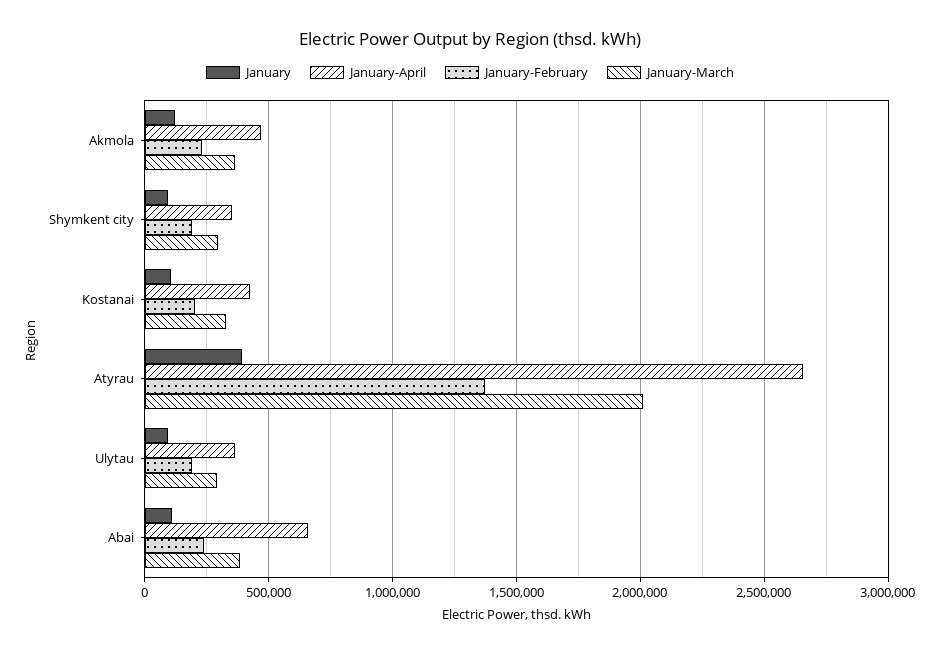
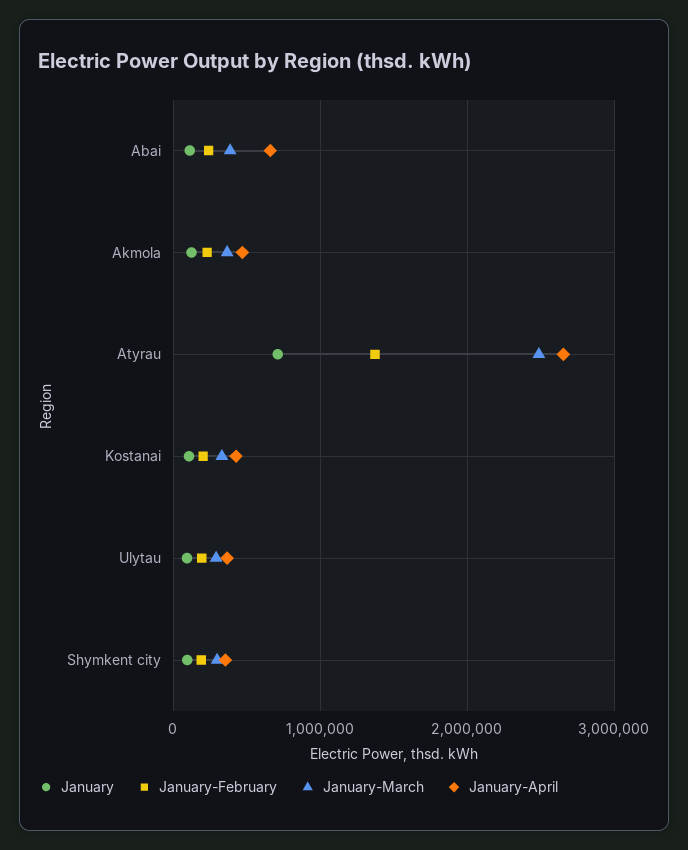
January, Atyrau: 400000 -> 700000
January-March, Atyrau: 2000000 -> 2500000

